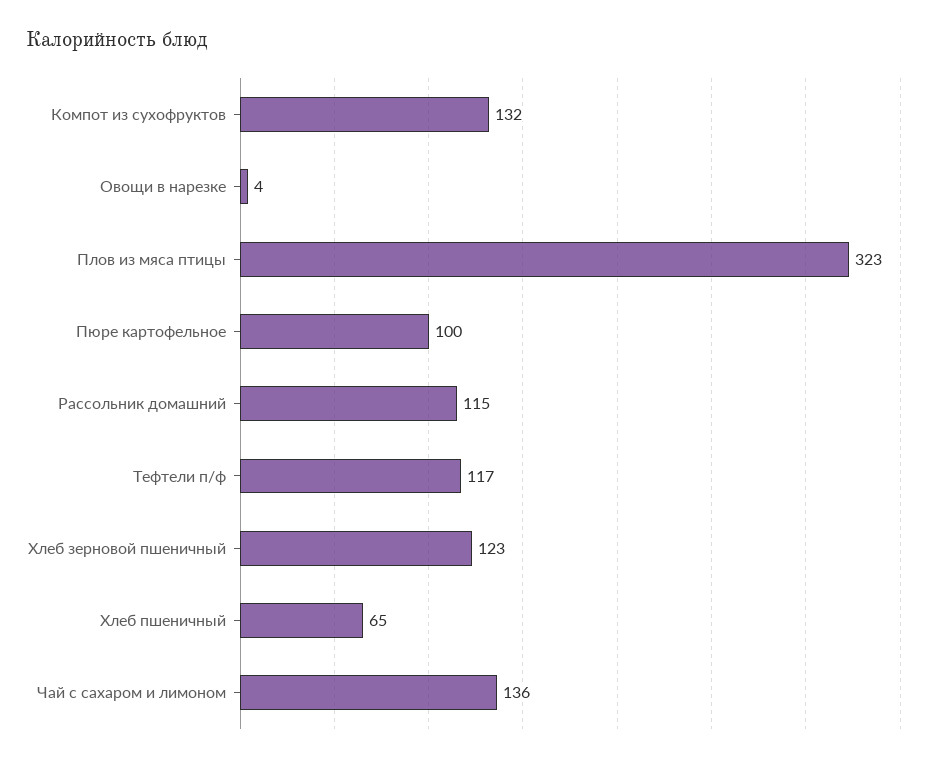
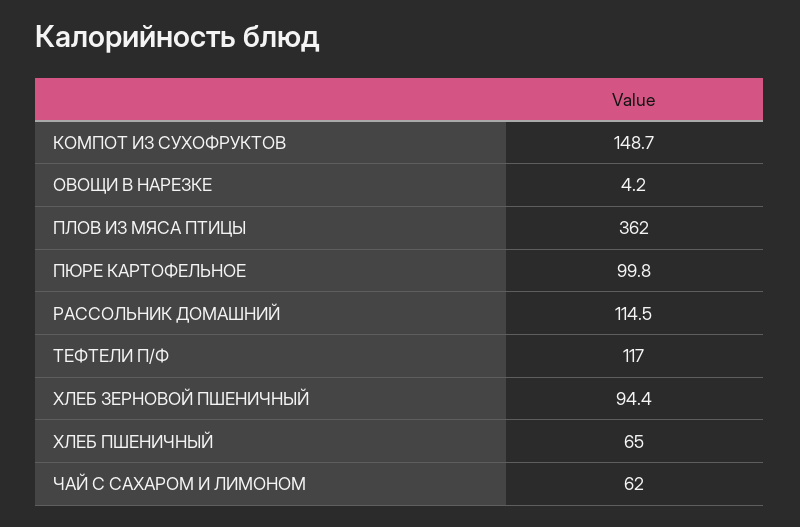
Компот из сухофруктов: 132 -> 148.7
Плов из мяса птицы: 323 -> 362
Хлеб зерновой пшеничный: 123 -> 94.4
Чай с сахаром и лимоном: 136 -> 62

